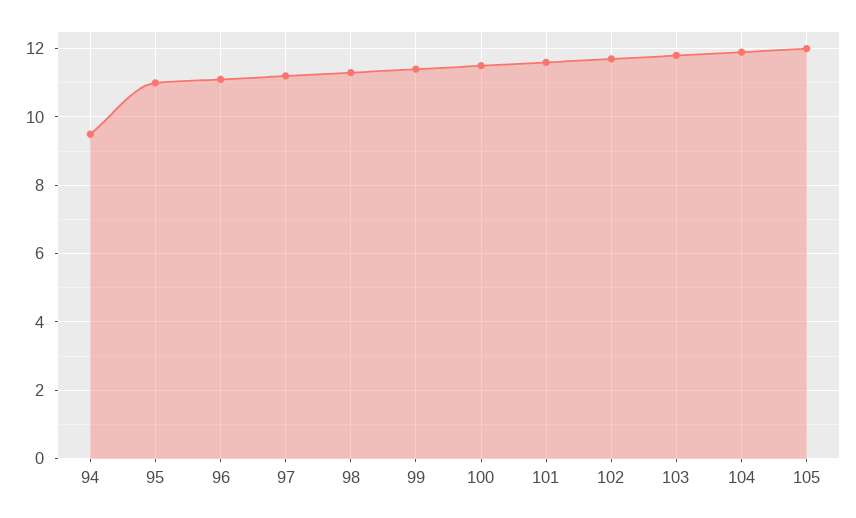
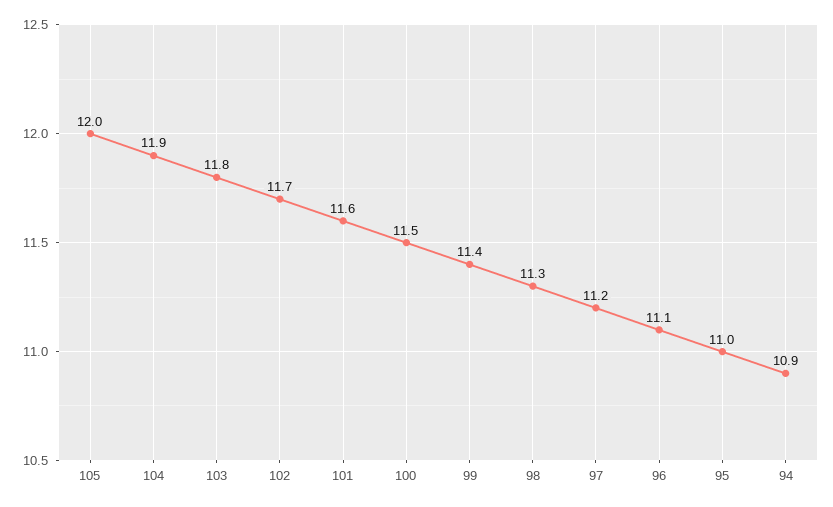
94: 9.5 -> 10.9

